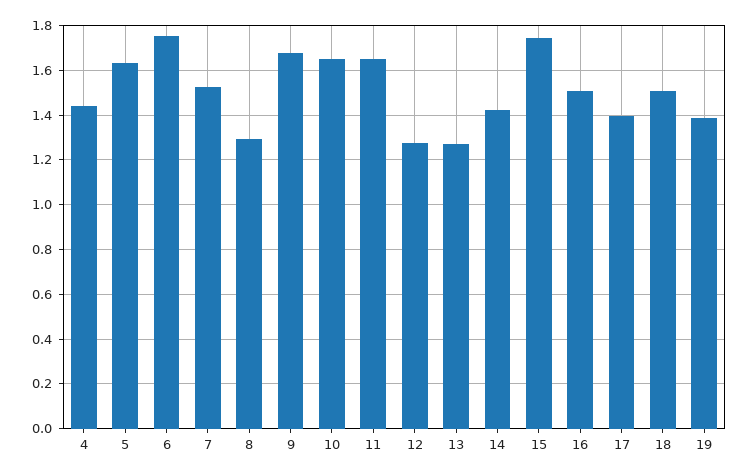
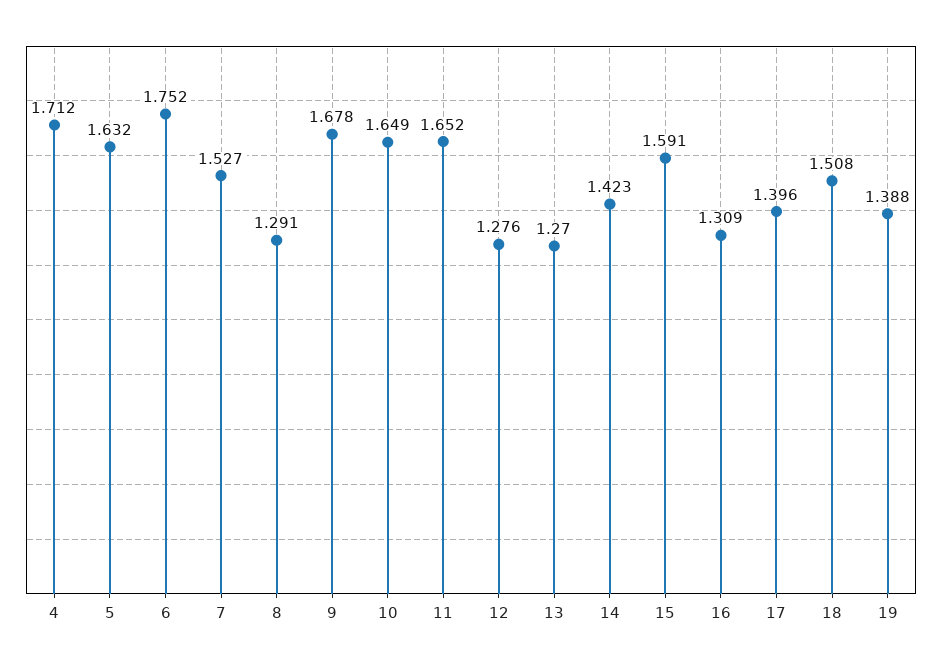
4: 1.45 -> 1.712
15: 1.75 -> 1.591
16: 1.5 -> 1.309

